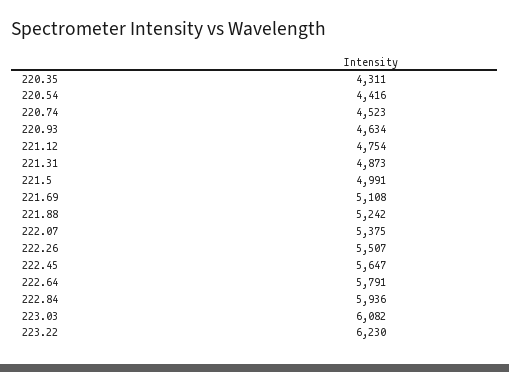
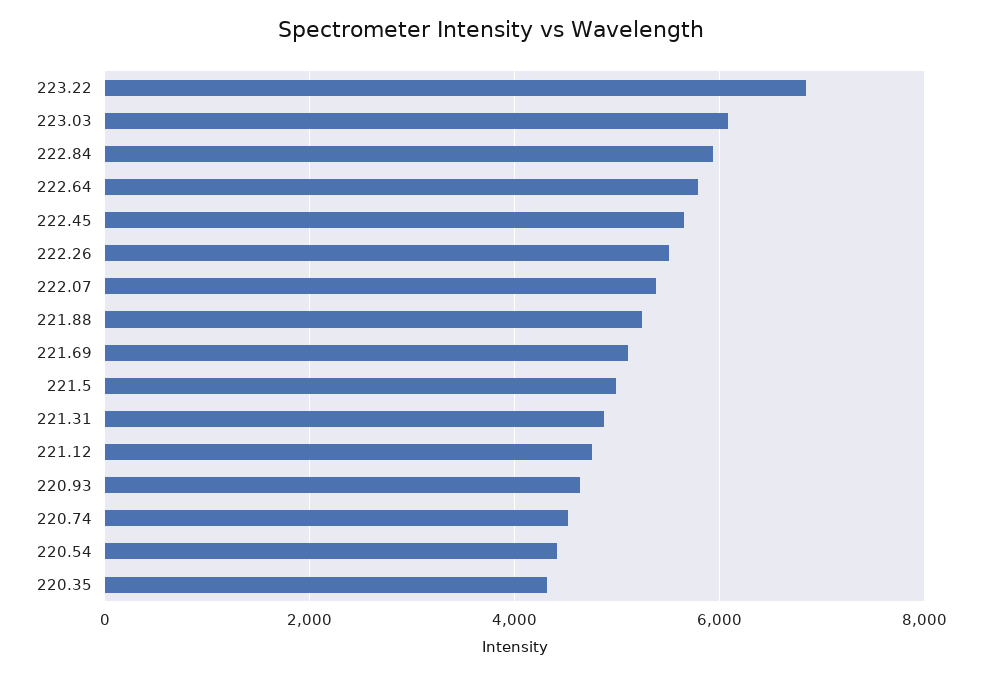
223.22: 6230 -> 6800

